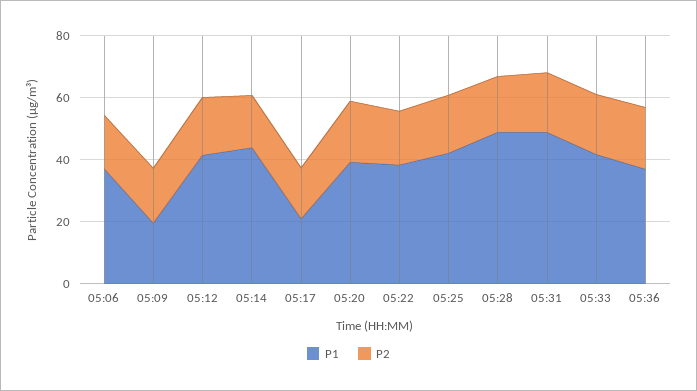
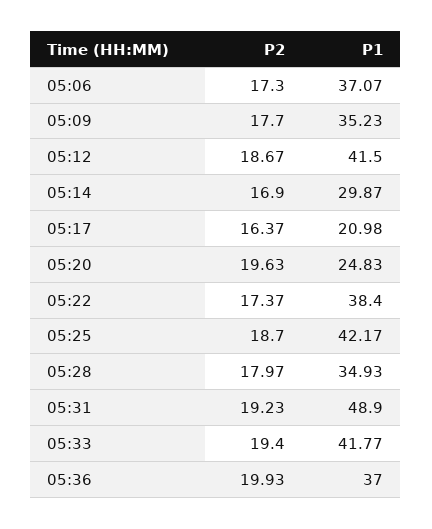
P1, 05:09: 20 -> 35.23
P1, 05:14: 45 -> 29.87
P1, 05:20: 40 -> 24.83
P1, 05:28: 50 -> 34.93

